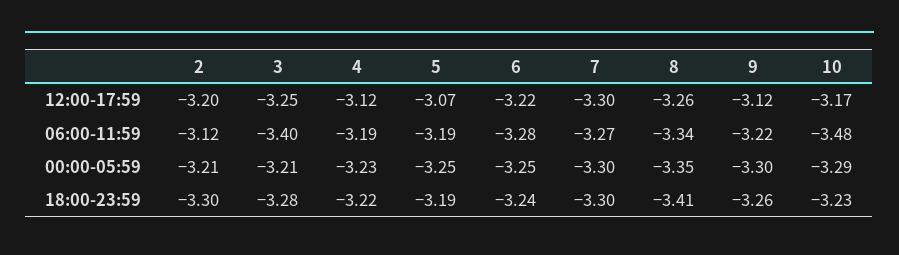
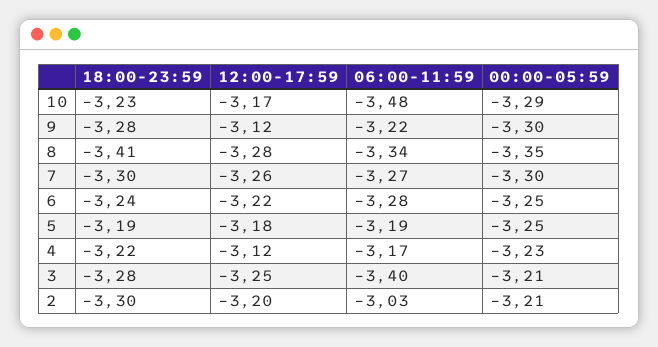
5, 12:00-17:59: -3.07 -> -3.18
7, 12:00-17:59: -3.3 -> -3.26
8, 12:00-17:59: -3.26 -> -3.28
2, 06:00-11:59: -3.12 -> -3.03
4, 06:00-11:59: -3.19 -> -3.17
9, 18:00-23:59: -3.26 -> -3.28

